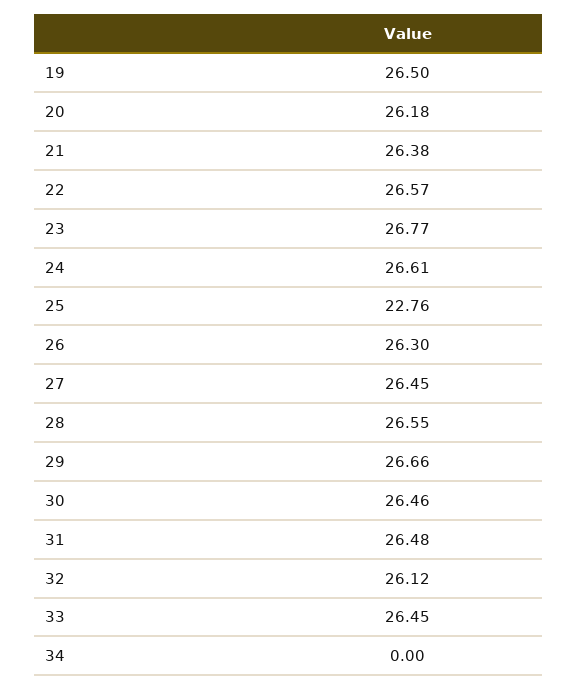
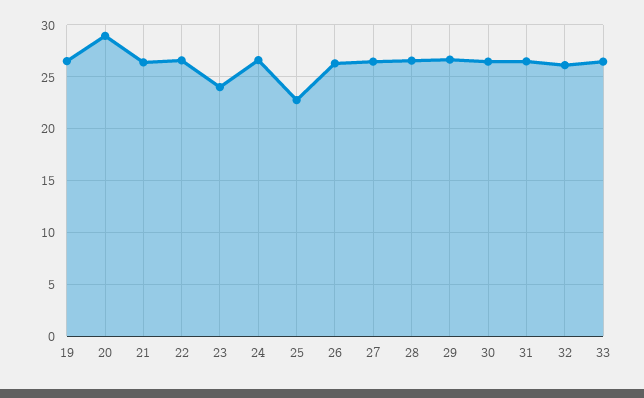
20: 26.18 -> 29
23: 26.77 -> 24
34: 0 -> none

